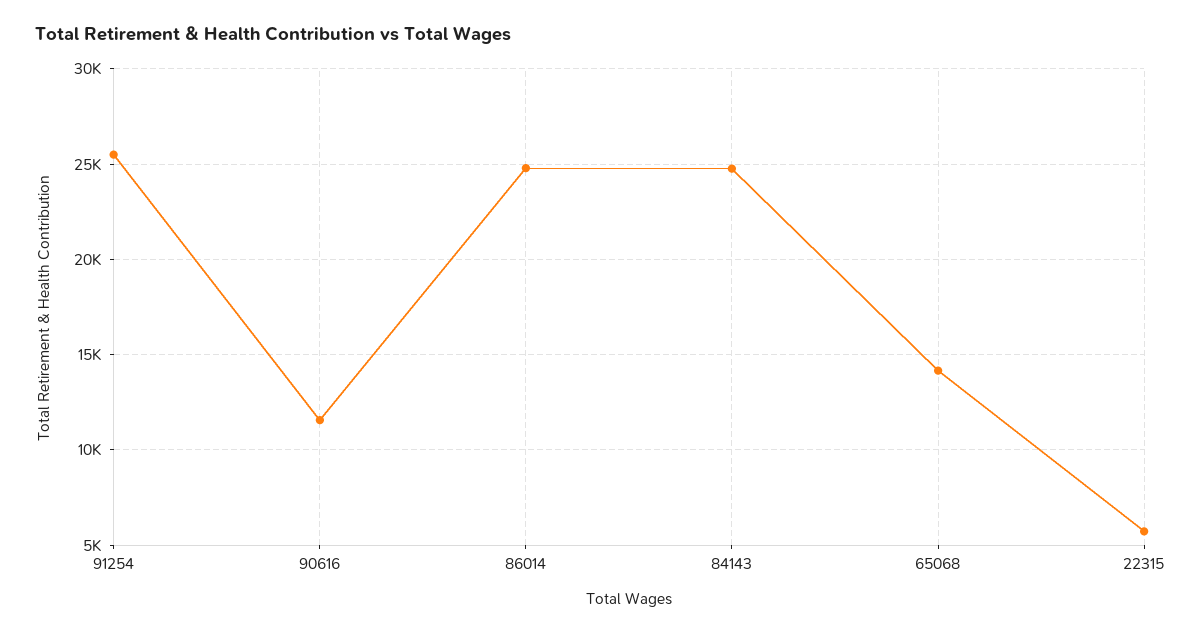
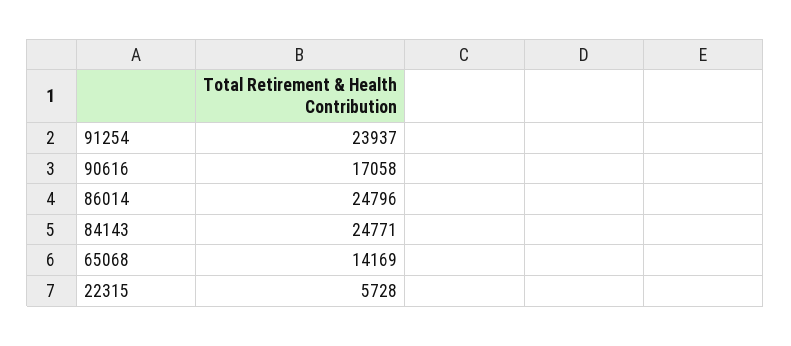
91254: 25500 -> 23937
90616: 11500 -> 17058

